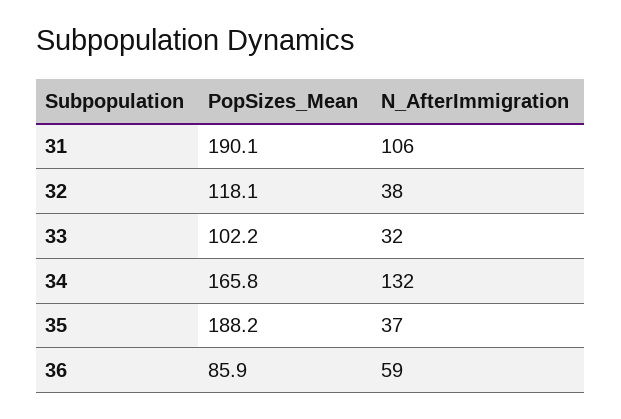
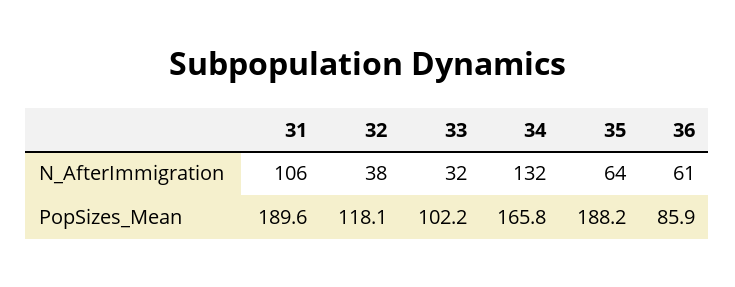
PopSizes_Mean, 31: 190.1 -> 189.6
N_AfterImmigration, 35: 37 -> 64
N_AfterImmigration, 36: 59 -> 61

